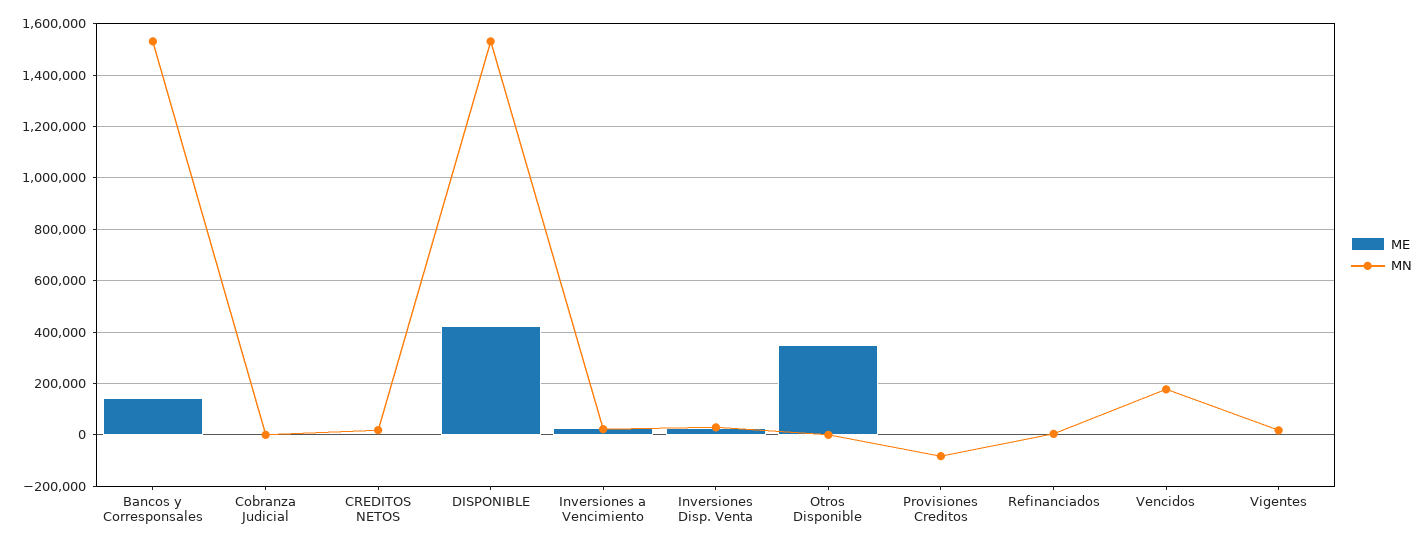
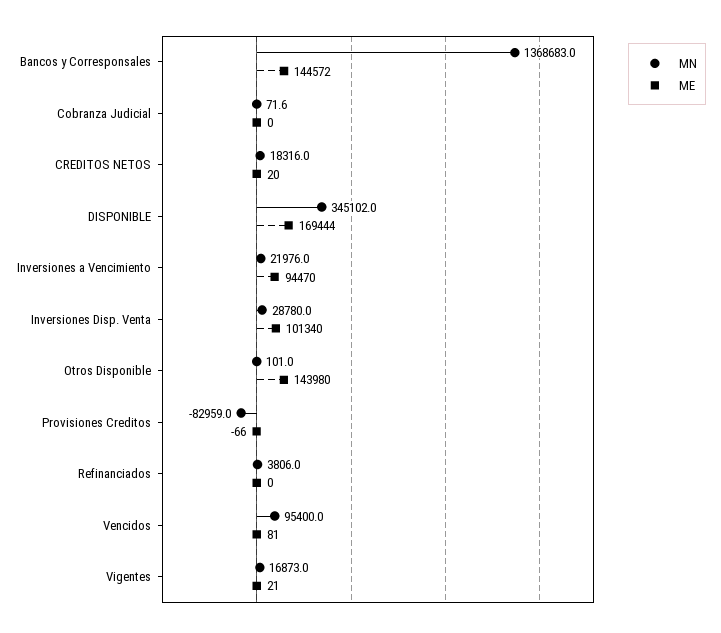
MN, Bancos y Corresponsales: 1525000 -> 1368683
ME, DISPONIBLE: 425000 -> 169444
MN, DISPONIBLE: 1525000 -> 345102
ME, Inversiones a Vencimiento: 25000 -> 94470
ME, Inversiones Disp. Venta: 25000 -> 101340
ME, Otros Disponible: 350000 -> 143980
MN, Vencidos: 175000 -> 95400

